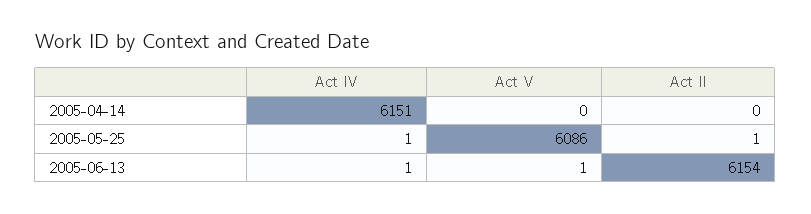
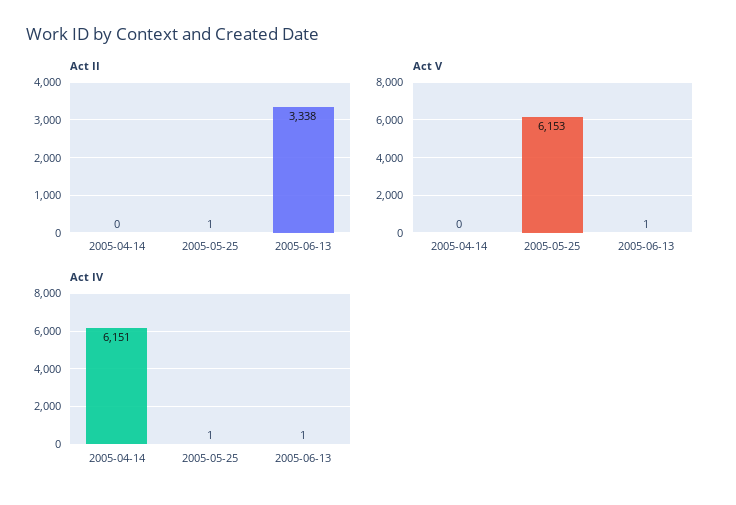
Act V, 2005-05-25: 6086 -> 6153
Act II, 2005-06-13: 6154 -> 3338

